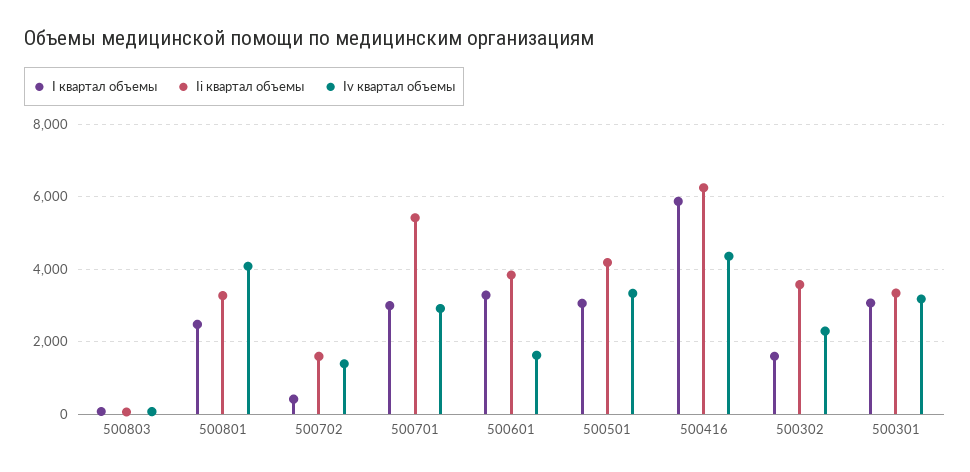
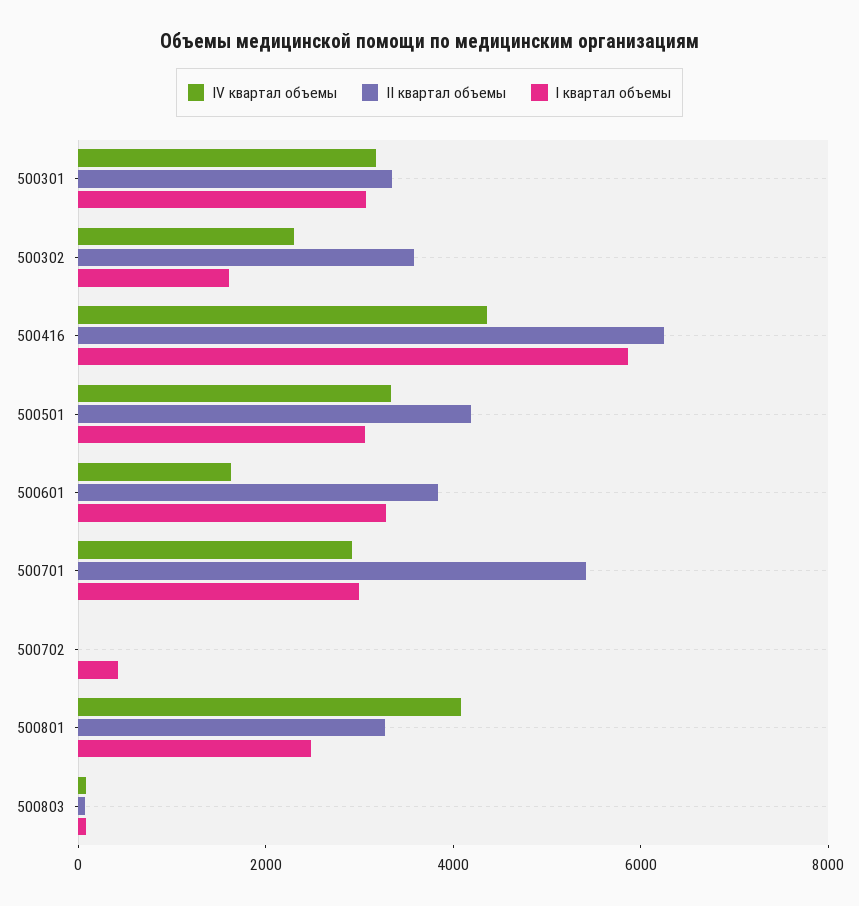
Ii квартал объемы, 500702: 1600 -> 0
Iv квартал объемы, 500702: 1400 -> 0

